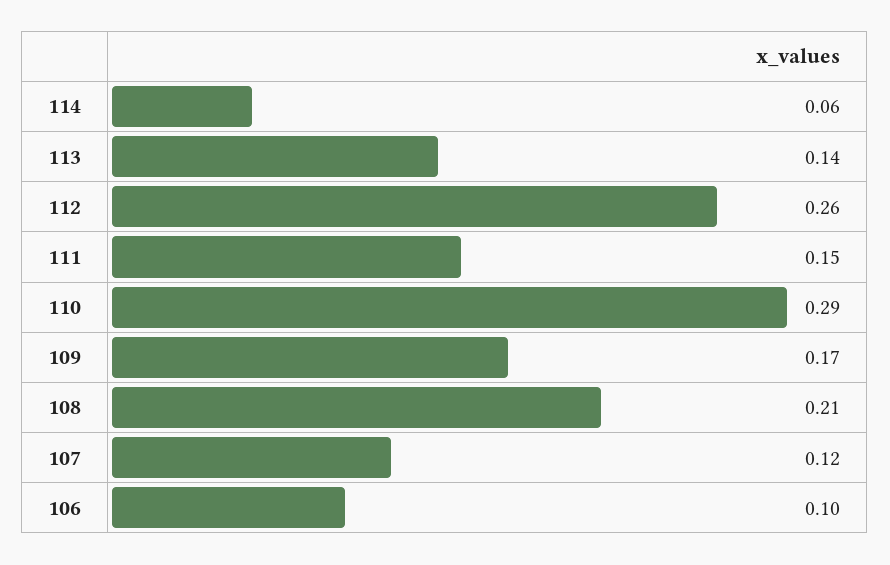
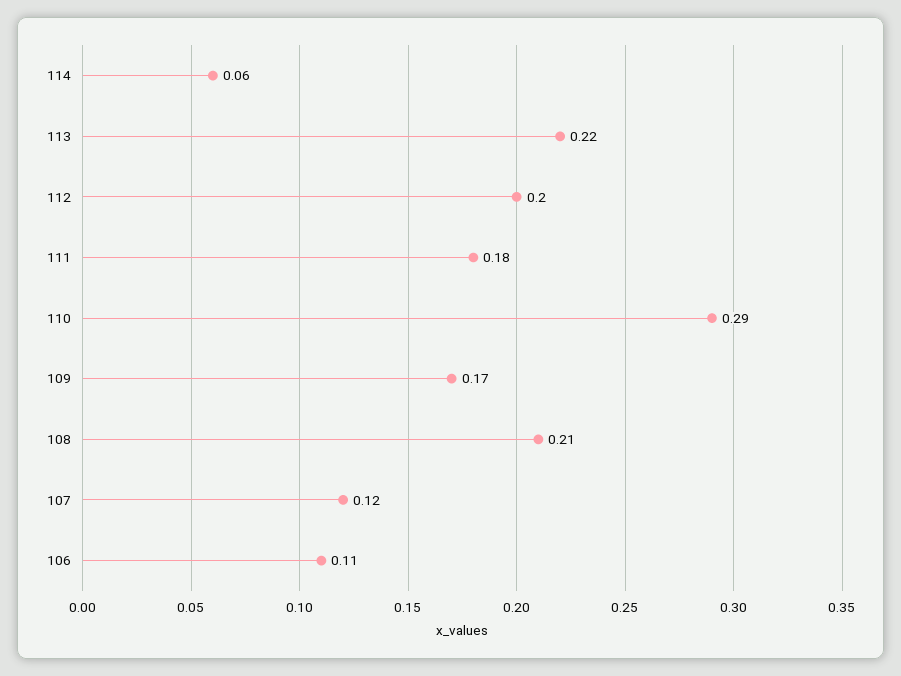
113: 0.14 -> 0.22
112: 0.26 -> 0.2
111: 0.15 -> 0.18
106: 0.1 -> 0.11

